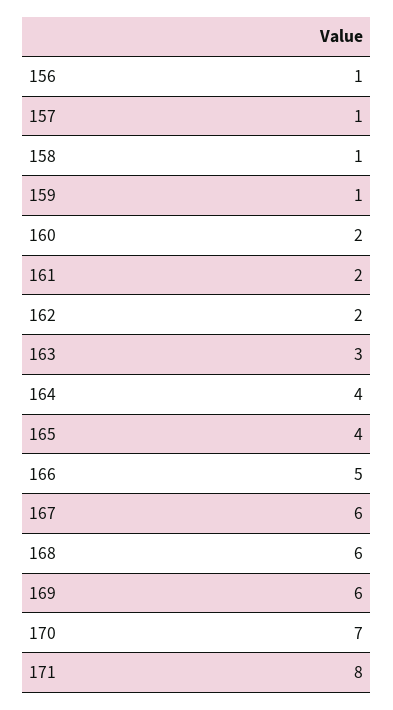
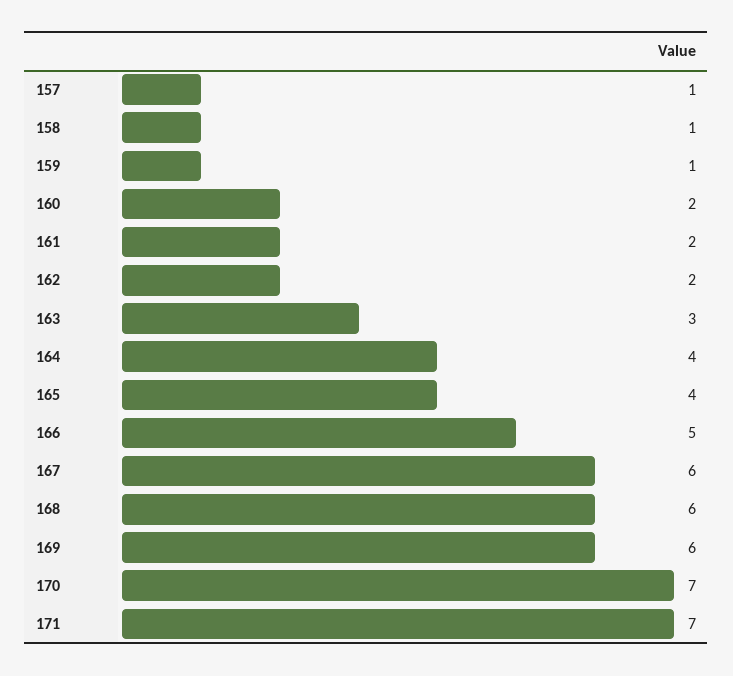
156: 1 -> none
171: 8 -> 7

